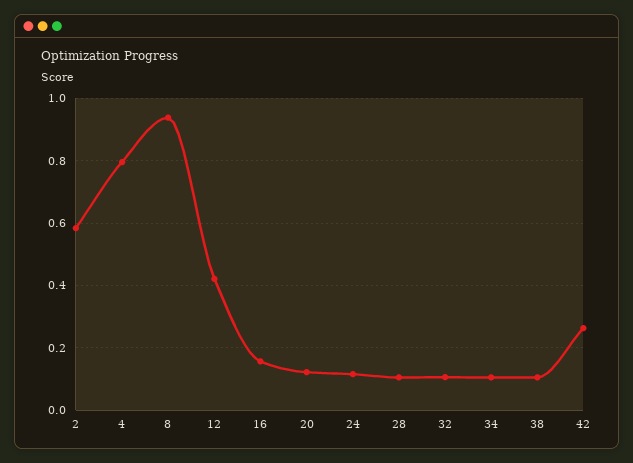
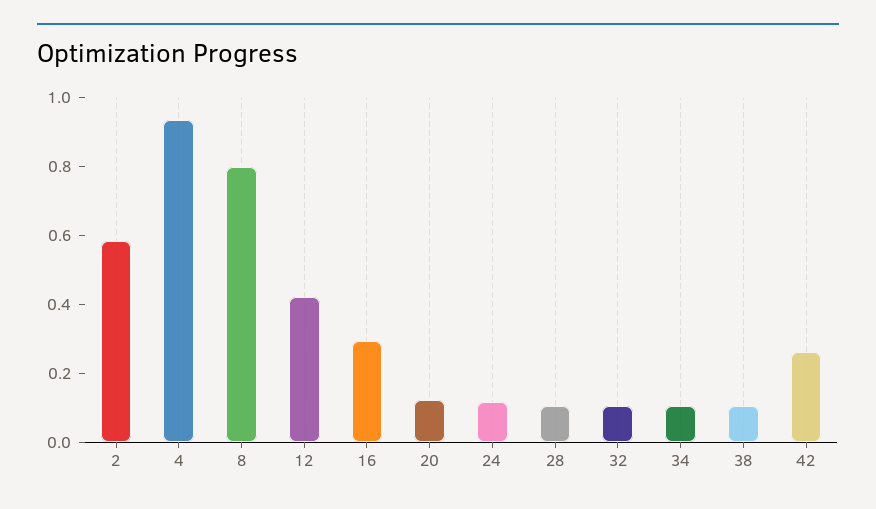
4: 0.8 -> 0.95
8: 0.94 -> 0.8
16: 0.16 -> 0.3

